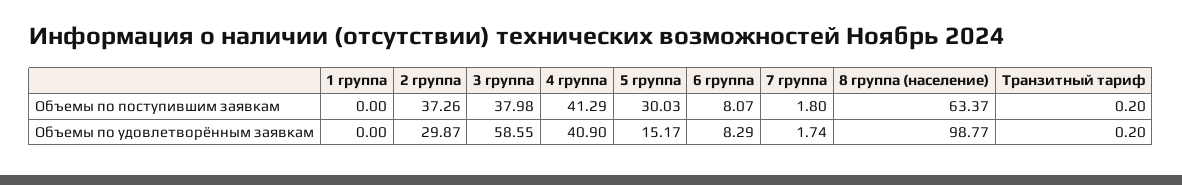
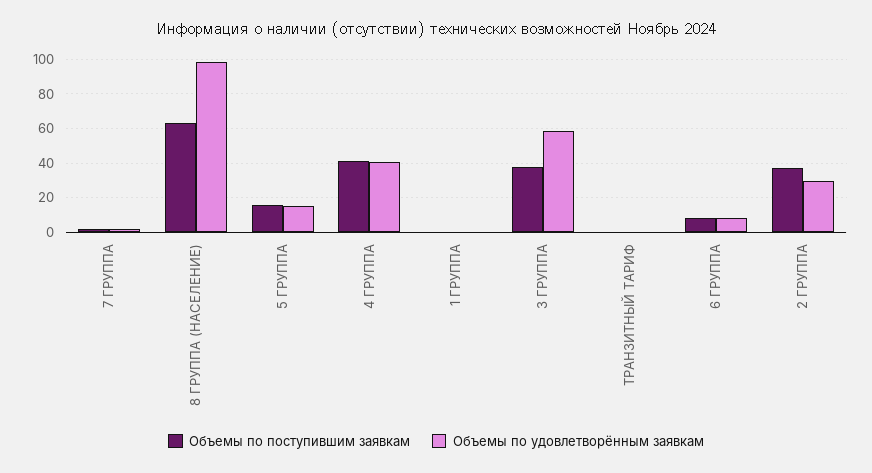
Объемы по поступившим заявкам, 5 группа: 30.03 -> 15

